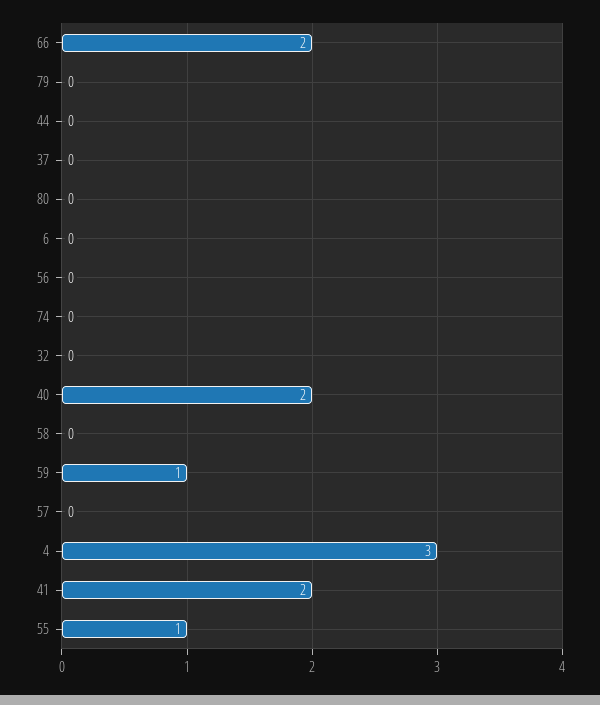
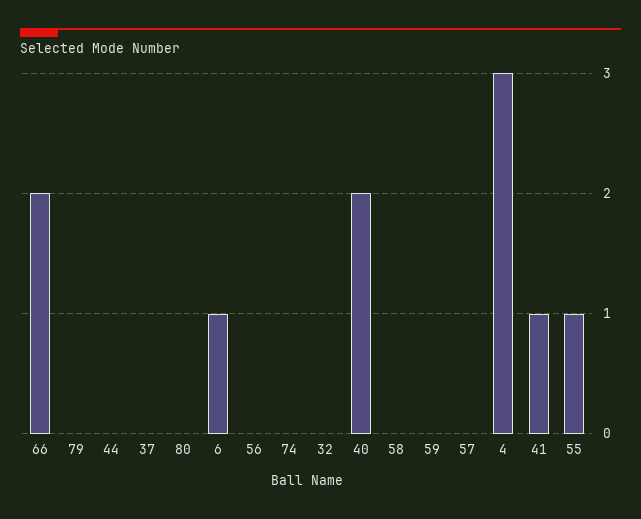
6: 0 -> 1
59: 1 -> 0
41: 2 -> 1

